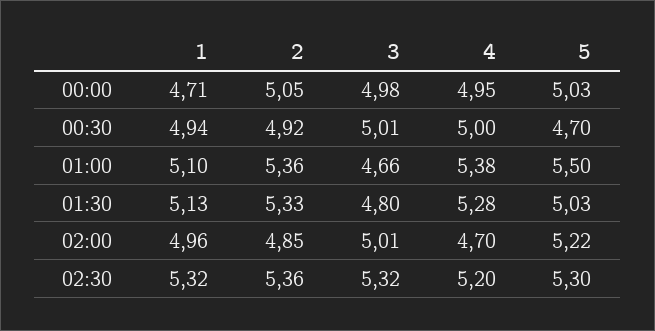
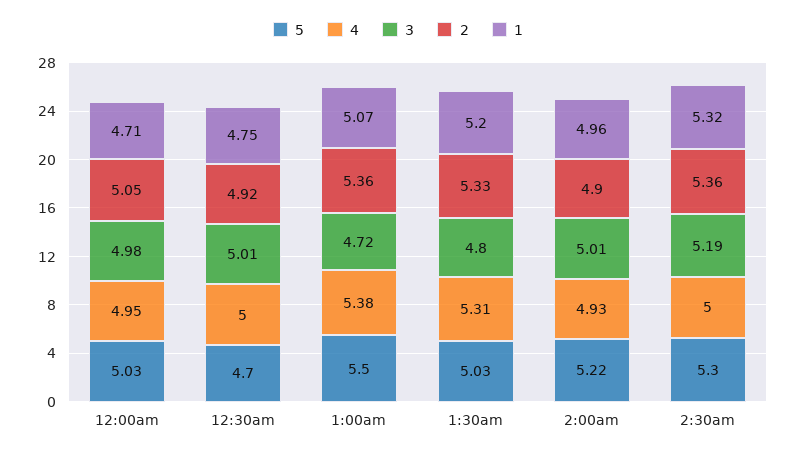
1, 00:30: 4.94 -> 4.75
1, 01:00: 5.1 -> 5.07
3, 01:00: 4.66 -> 4.72
1, 01:30: 5.13 -> 5.2
4, 01:30: 5.28 -> 5.31
2, 02:00: 4.85 -> 4.9
4, 02:00: 4.7 -> 4.93
3, 02:30: 5.32 -> 5.19
4, 02:30: 5.2 -> 5

